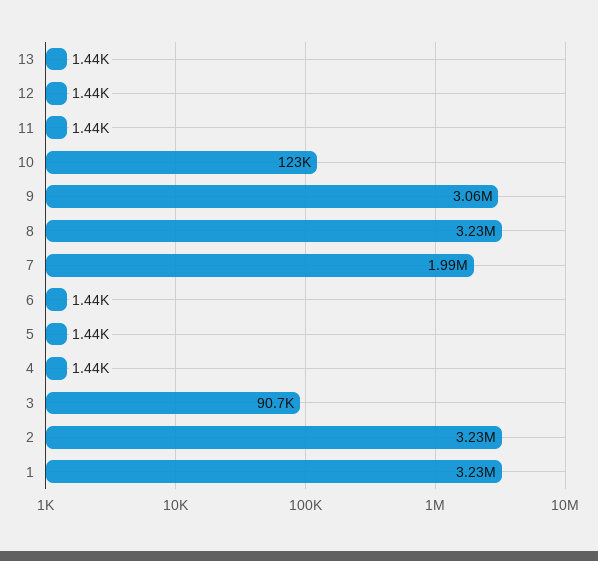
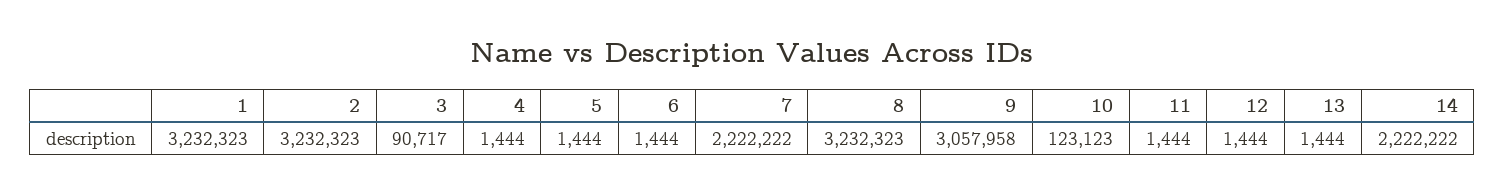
7: 1990000 -> 2222222
14: none -> 2222222

